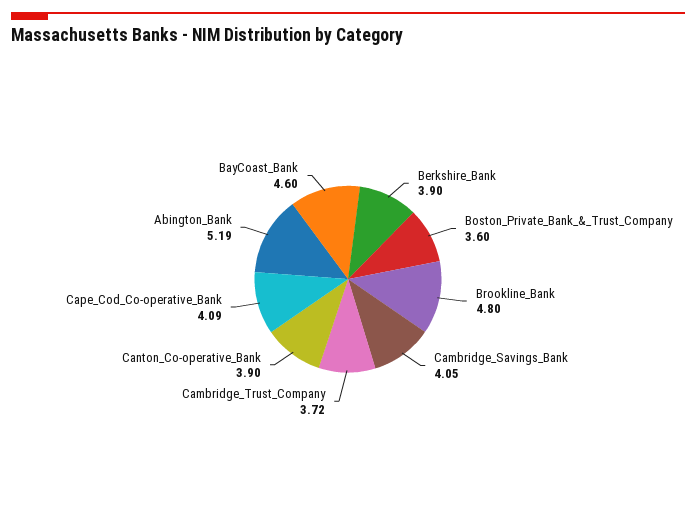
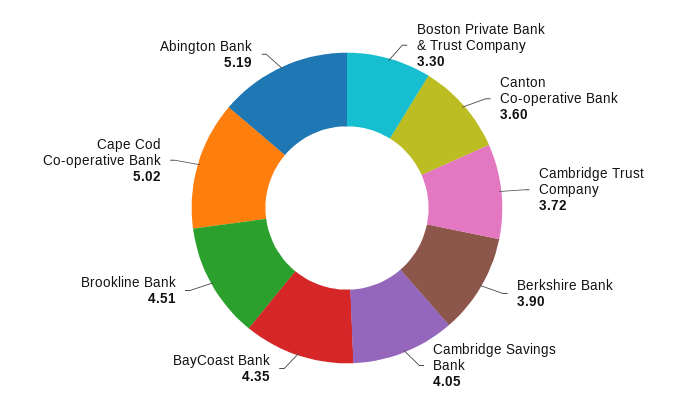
Boston_Private_Bank_&_Trust_Company: 3.6 -> 3.3
Brookline_Bank: 4.8 -> 4.51
Canton_Co-operative_Bank: 3.9 -> 3.6
Cape_Cod_Co-operative_Bank: 4.09 -> 5.02
BayCoast_Bank: 4.6 -> 4.35

